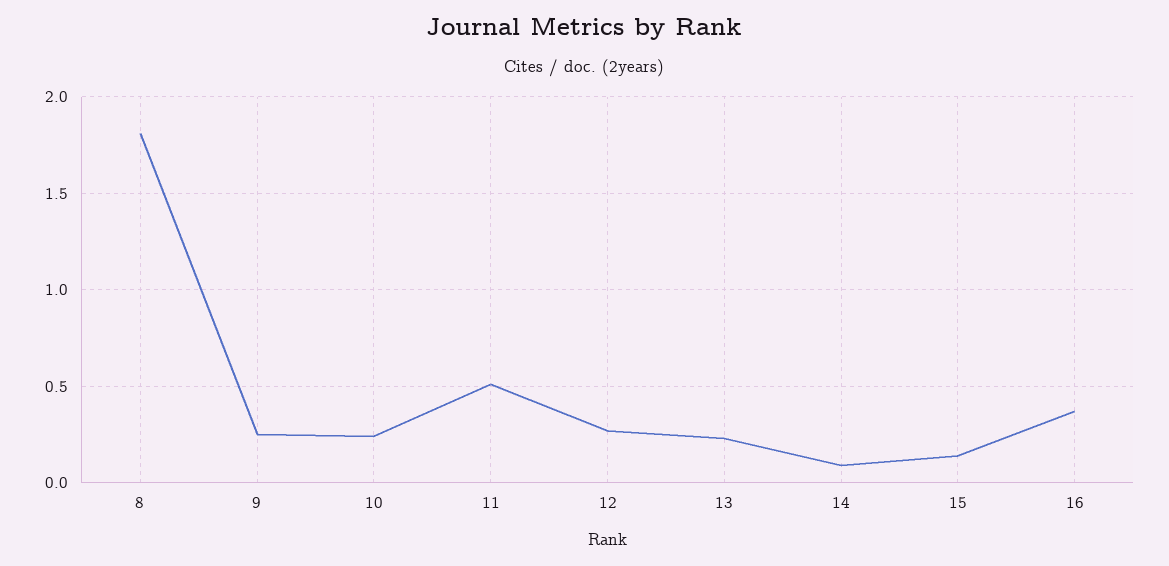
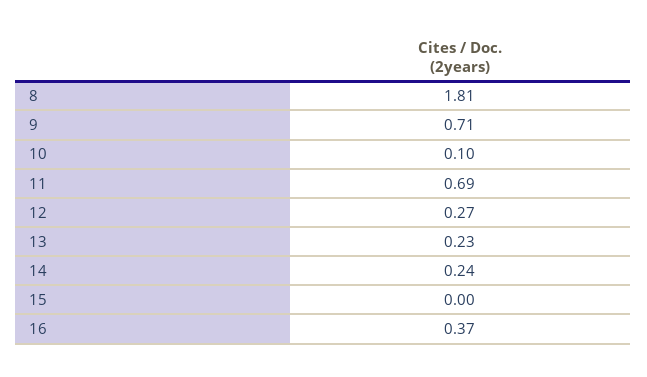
9: 0.25 -> 0.71
10: 0.25 -> 0.1
11: 0.5 -> 0.69
14: 0.1 -> 0.24
15: 0.15 -> 0

